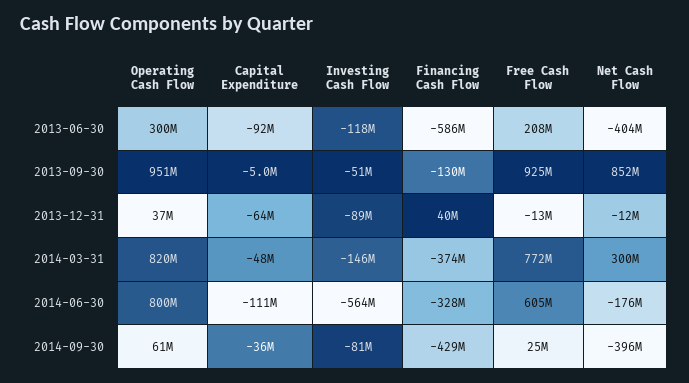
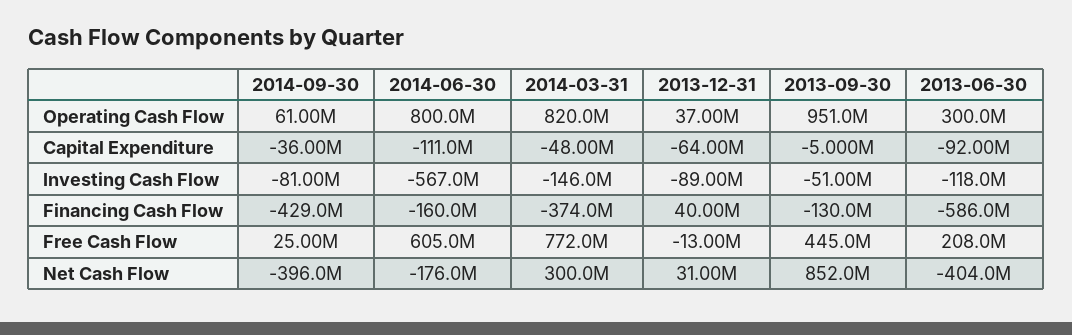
Free Cash Flow, 2013-09-30: 925000000 -> 445000000
Net Cash Flow, 2013-12-31: -12000000 -> 31000000
Investing Cash Flow, 2014-06-30: -564000000 -> -567000000
Financing Cash Flow, 2014-06-30: -328000000 -> -160000000

